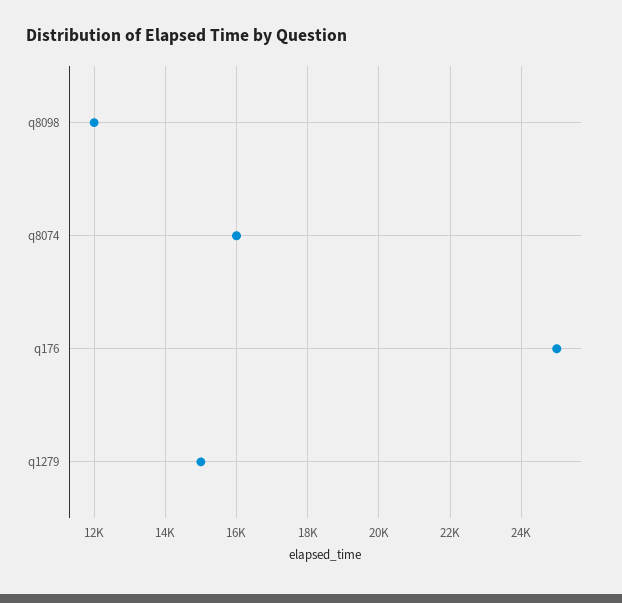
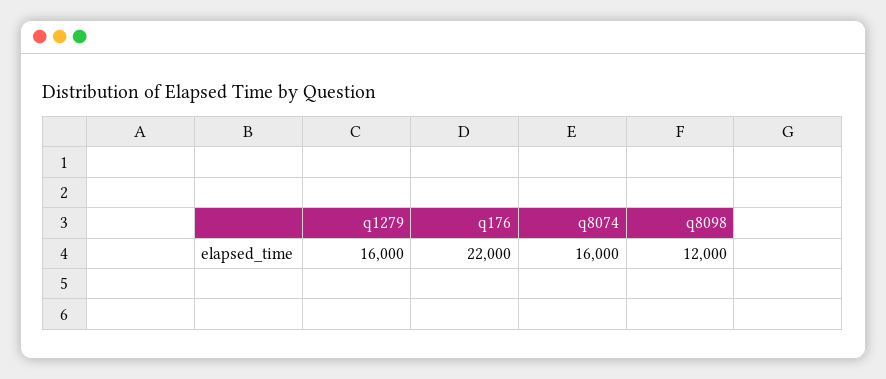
q176: 25000 -> 22000
q1279: 15000 -> 16000

